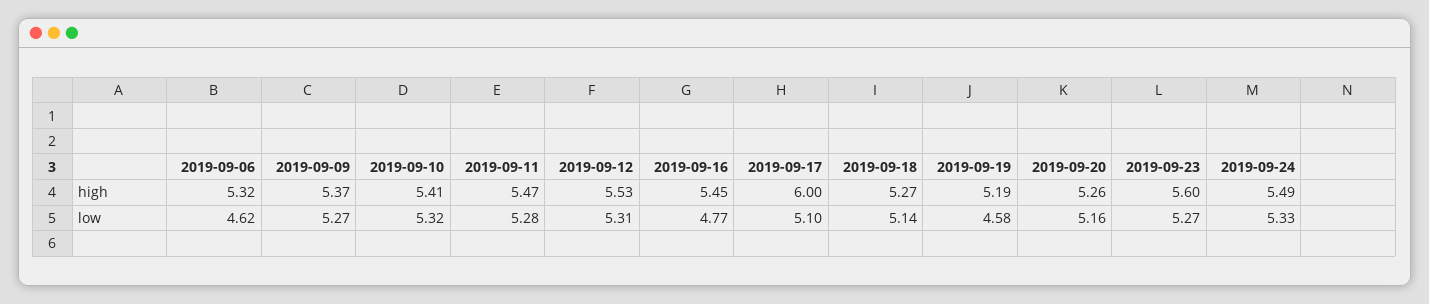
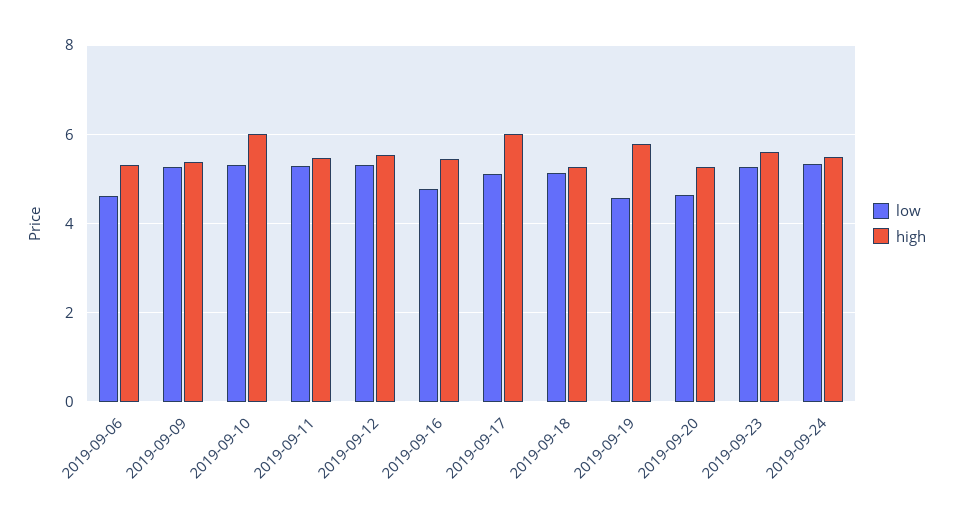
high, 2019-09-10: 5.41 -> 6
high, 2019-09-19: 5.19 -> 5.8
low, 2019-09-20: 5.16 -> 4.6

